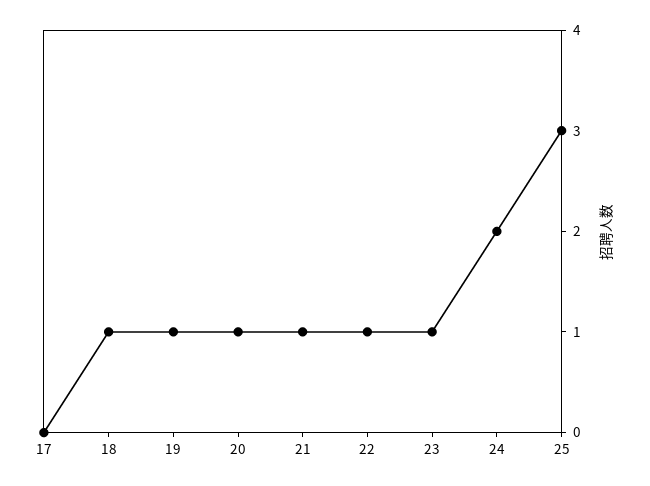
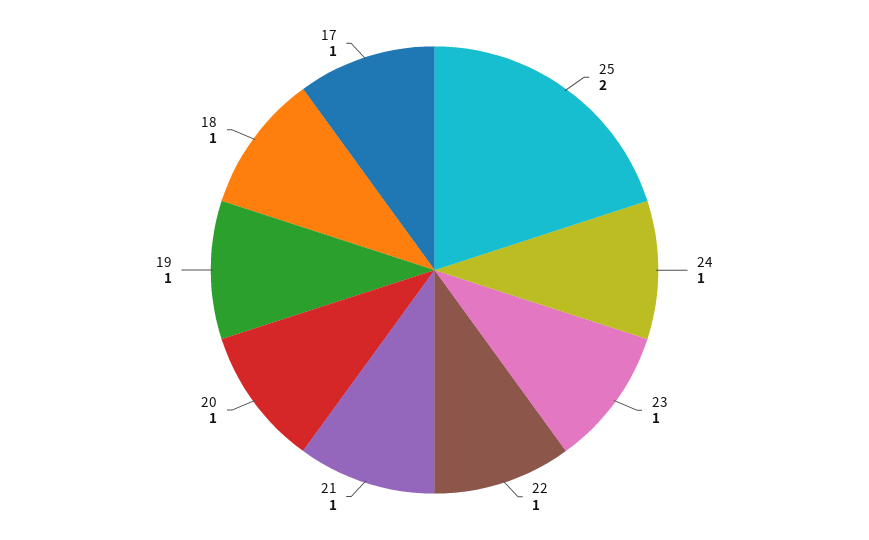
17: 0 -> 1
24: 2 -> 1
25: 3 -> 2

